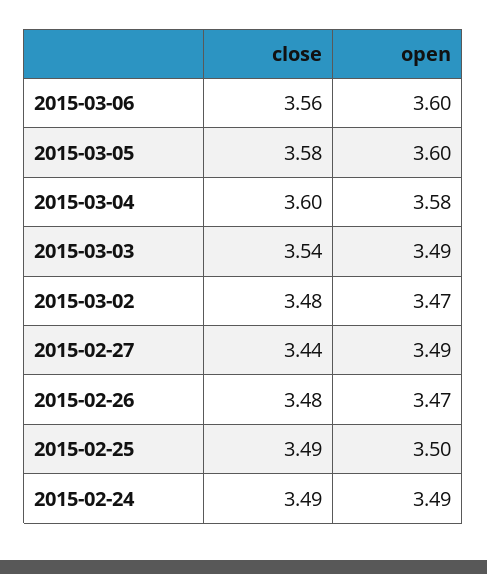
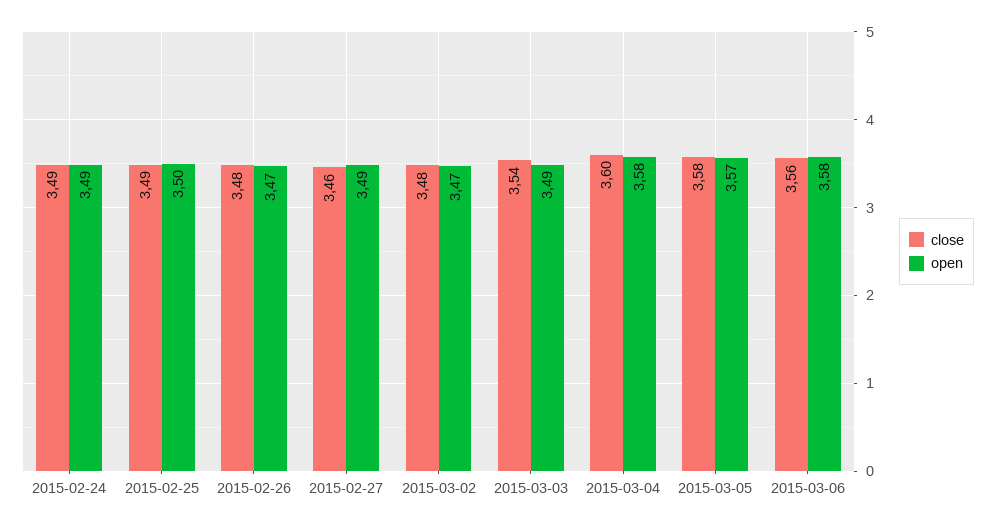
open, 2015-03-06: 3.6 -> 3.58
open, 2015-03-05: 3.6 -> 3.57
close, 2015-02-27: 3.44 -> 3.46

